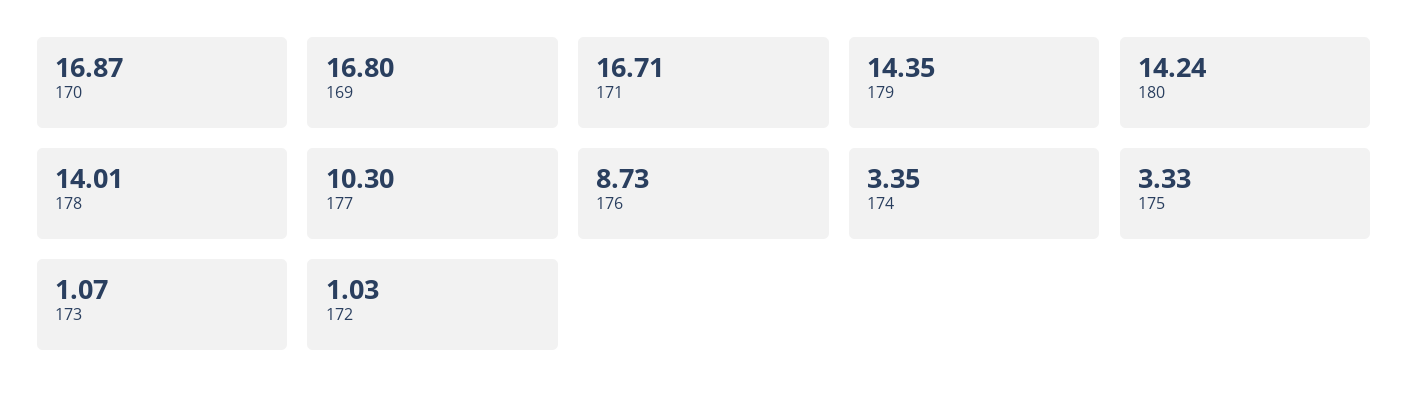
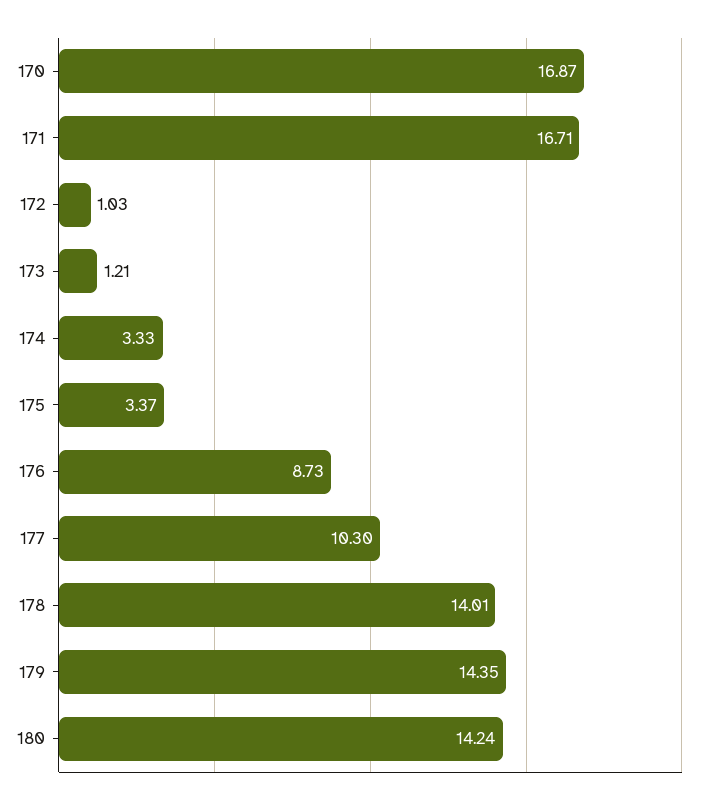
169: 16.8 -> none
174: 3.35 -> 3.33
175: 3.33 -> 3.37
173: 1.07 -> 1.21

